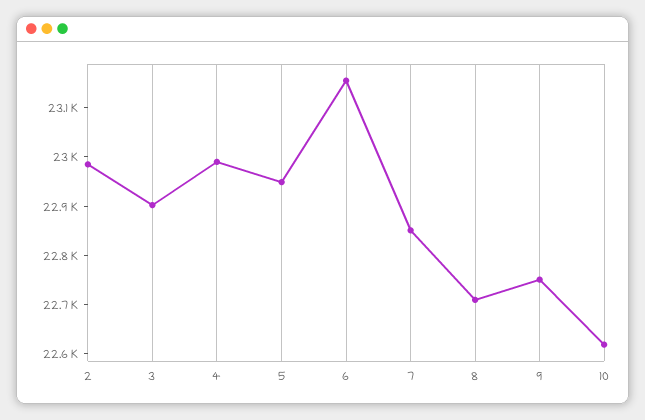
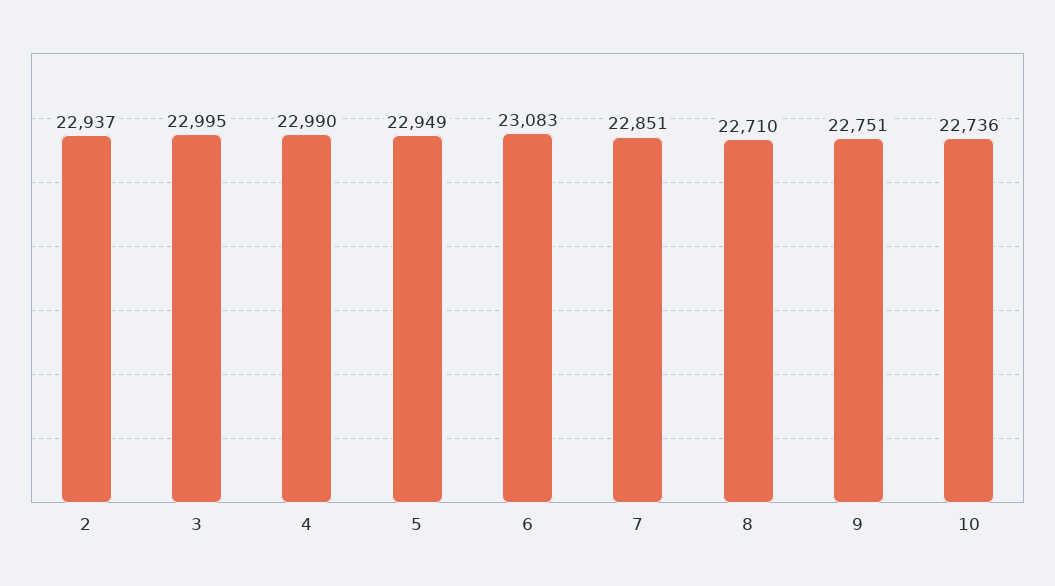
2: 22980 -> 22937
3: 22900 -> 22995
6: 23160 -> 23083
10: 22620 -> 22736

